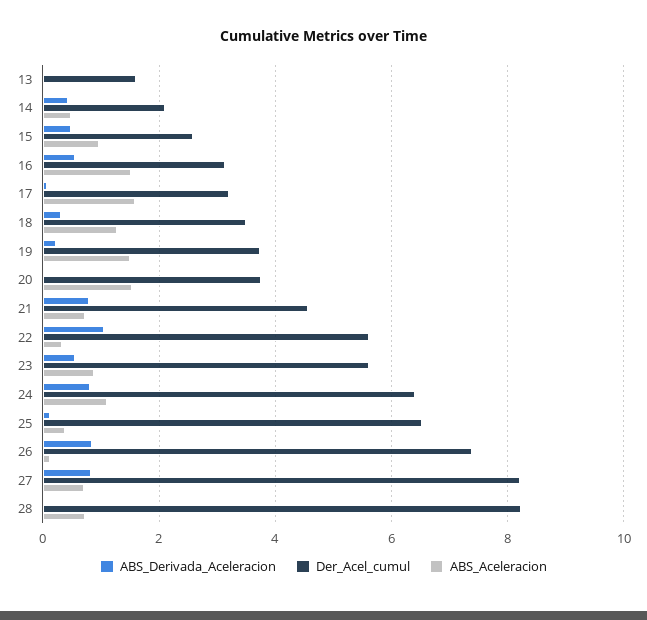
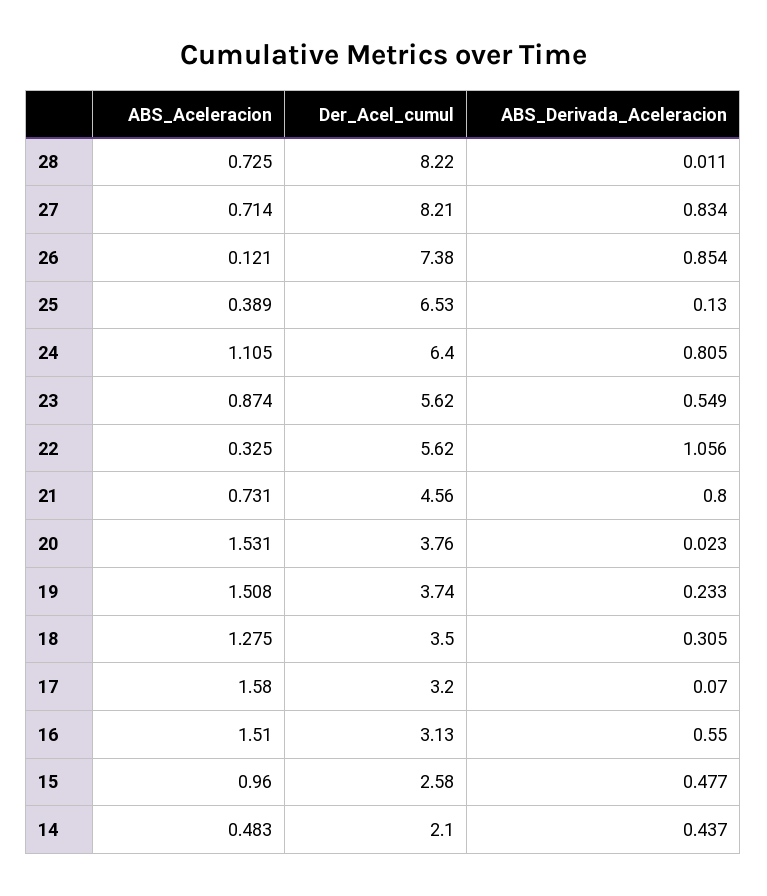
ABS_Derivada_Aceleracion, 13: 0 -> none
Der_Acel_cumul, 13: 1.6 -> none
ABS_Aceleracion, 13: 0 -> none

